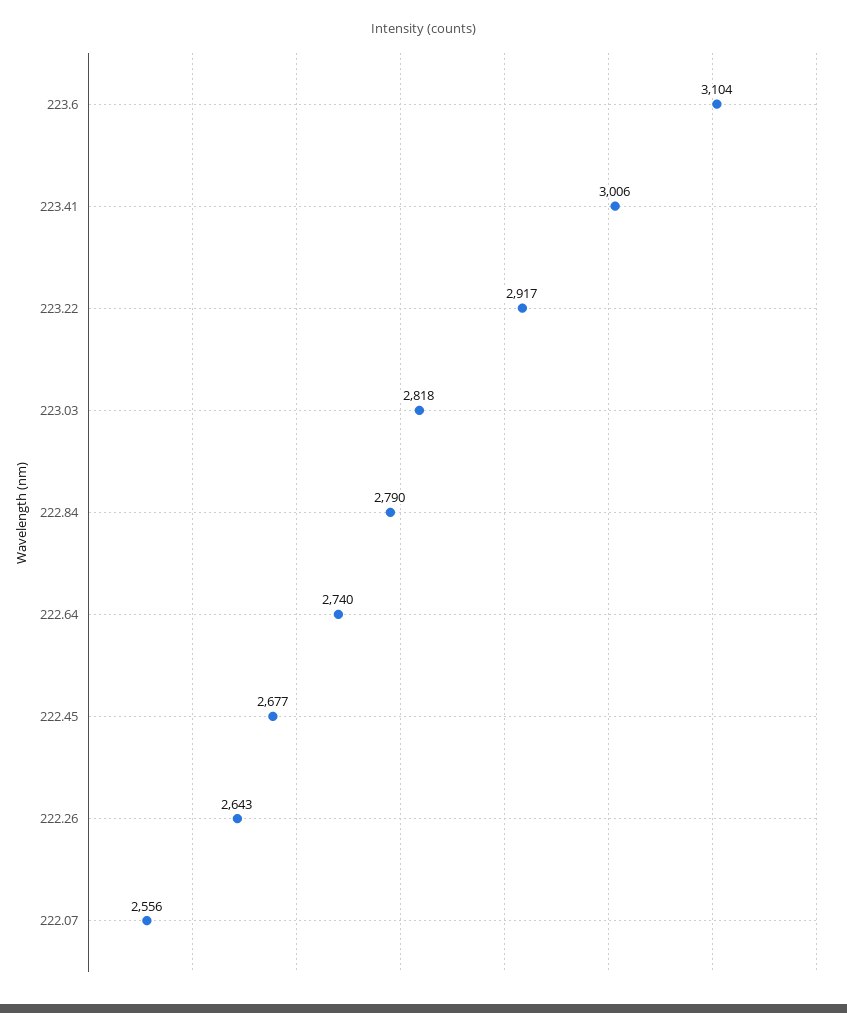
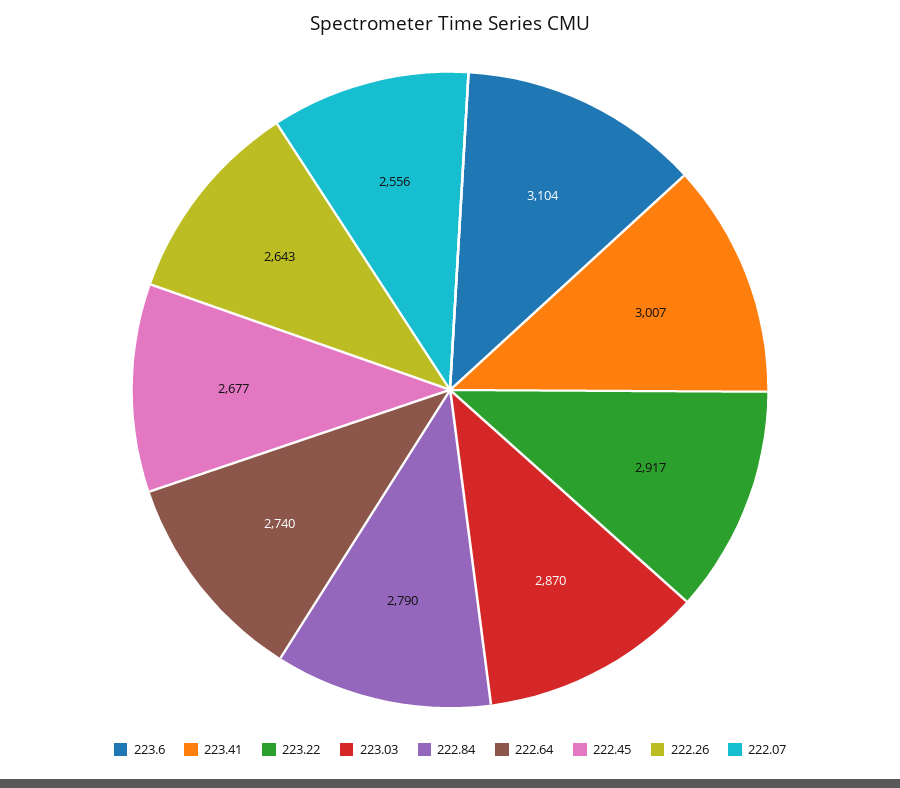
223.41: 3006 -> 3007
223.03: 2818 -> 2870

